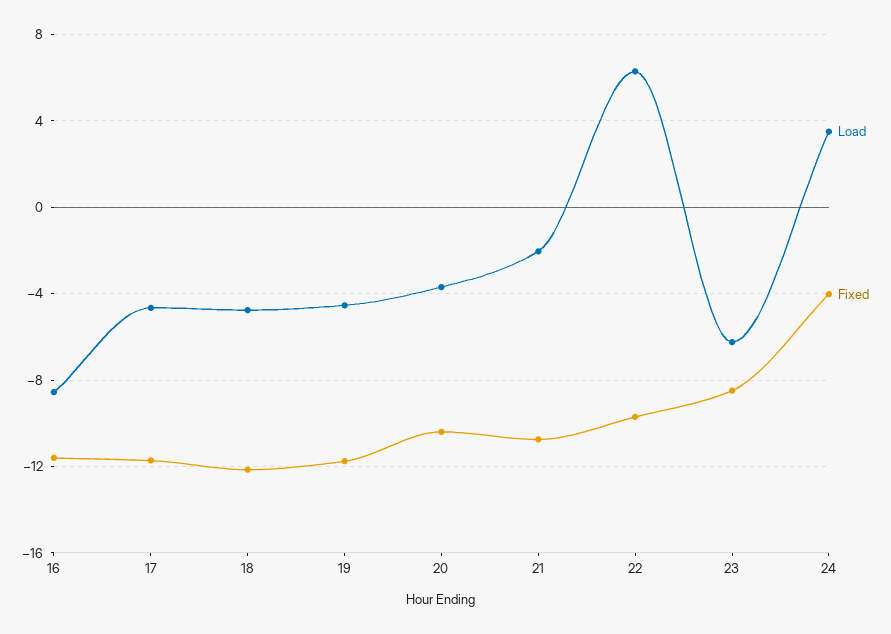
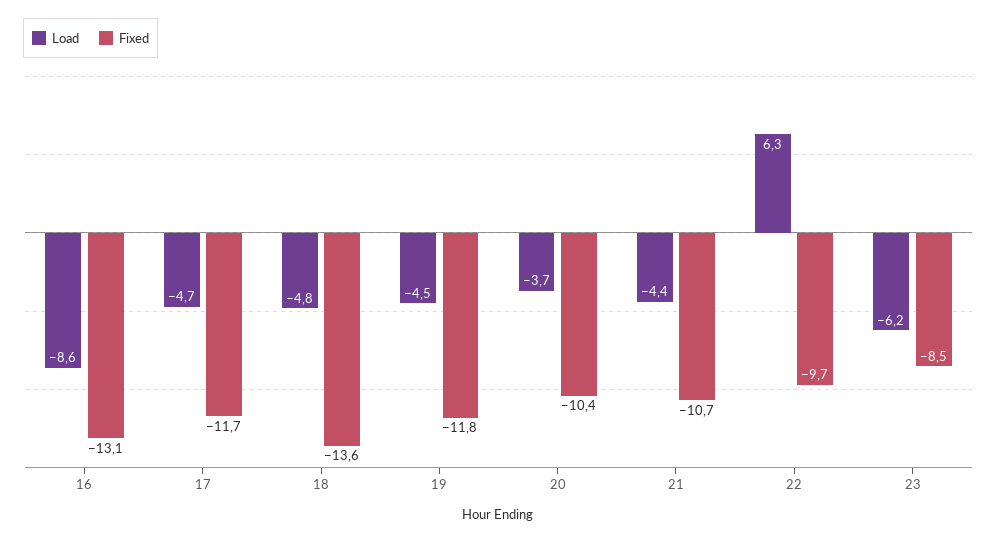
Fixed, 16: -11.5 -> -13.1
Fixed, 18: -12 -> -13.6
Load, 21: -2 -> -4.4
Load, 24: 3.5 -> none
Fixed, 24: -4 -> none

